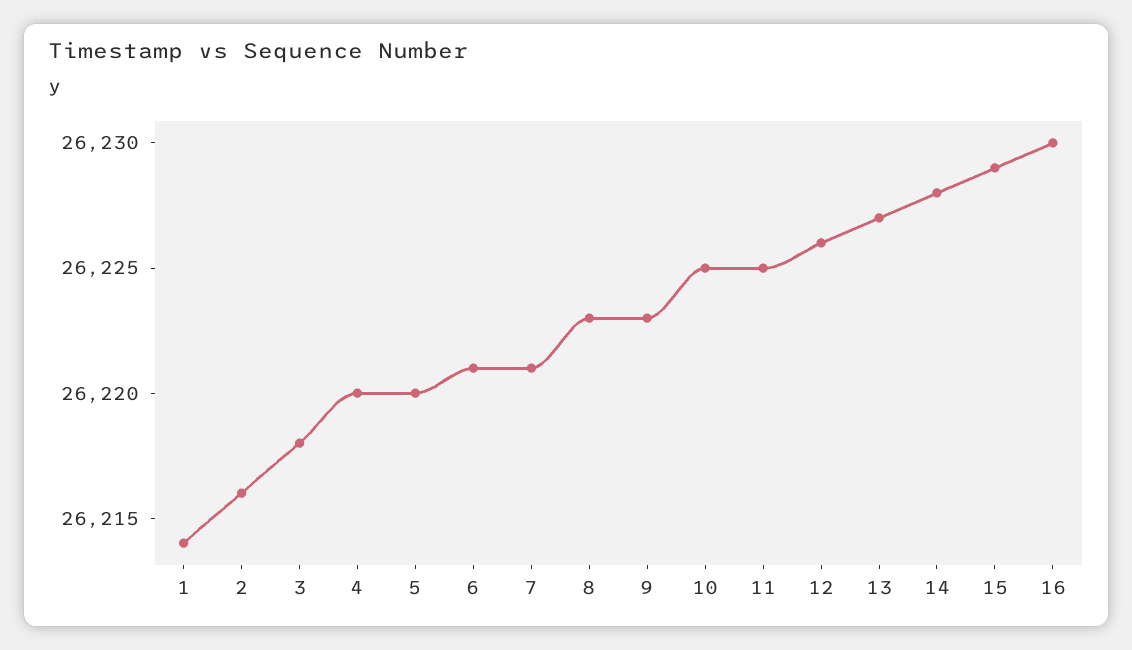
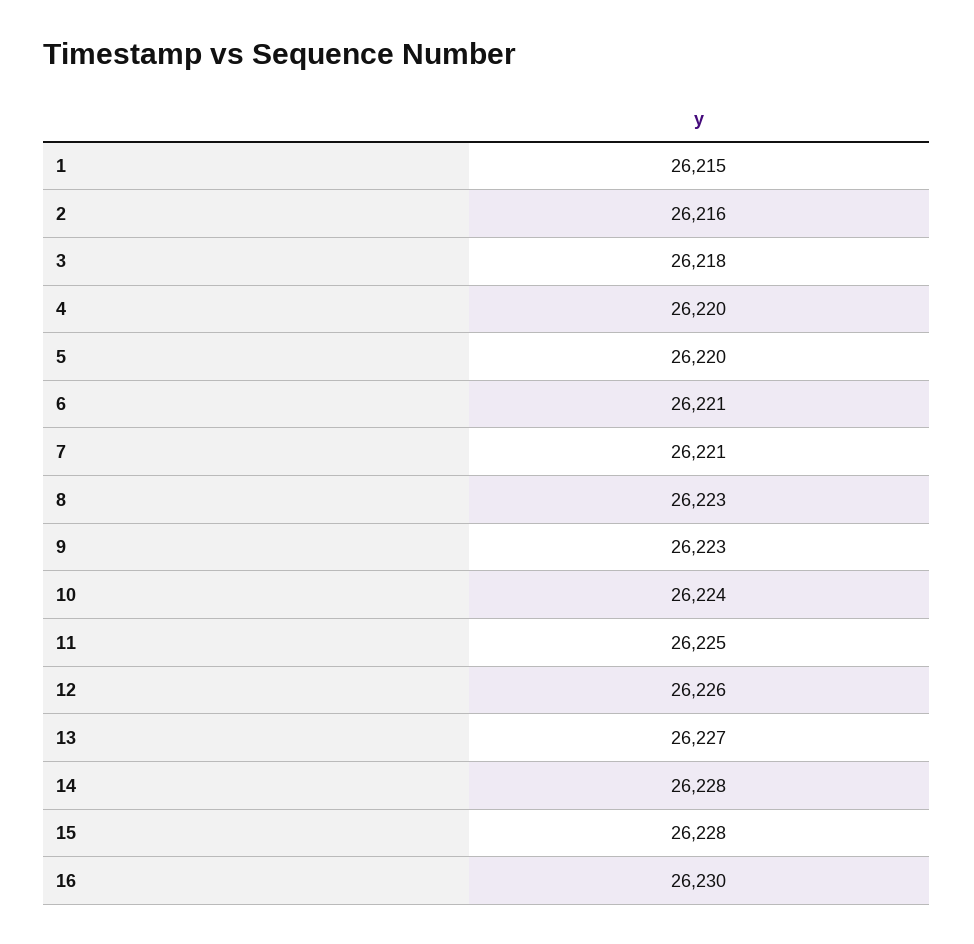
1: 26214 -> 26215
10: 26225 -> 26224
15: 26229 -> 26228

